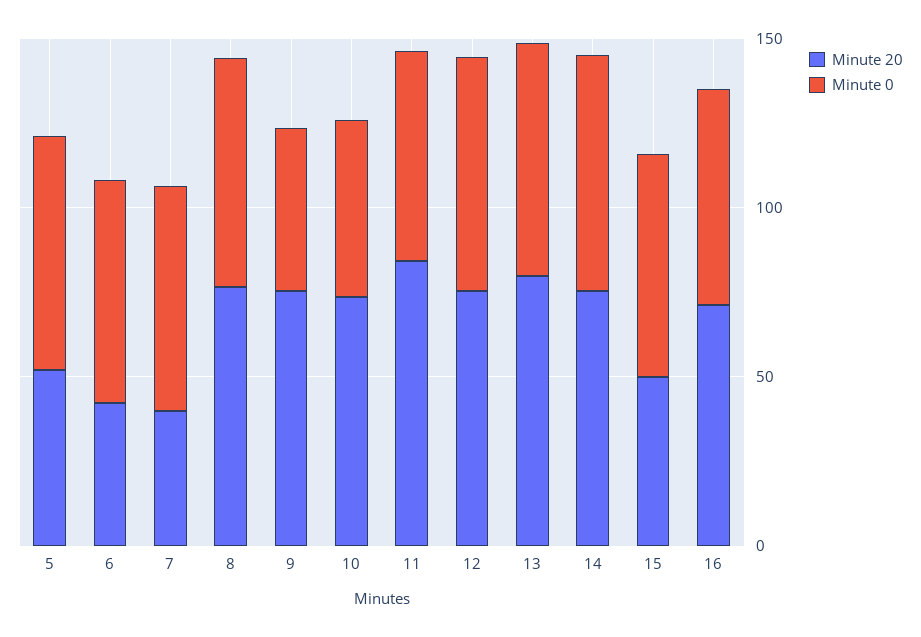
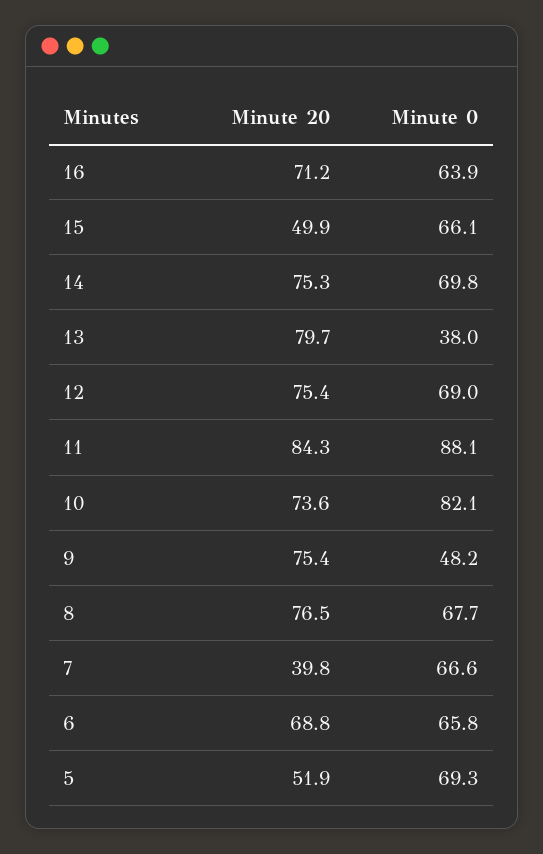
Minute 20, 6: 40 -> 68.8
Minute 0, 10: 50 -> 82.1
Minute 0, 11: 60 -> 88.1
Minute 0, 13: 70 -> 38

